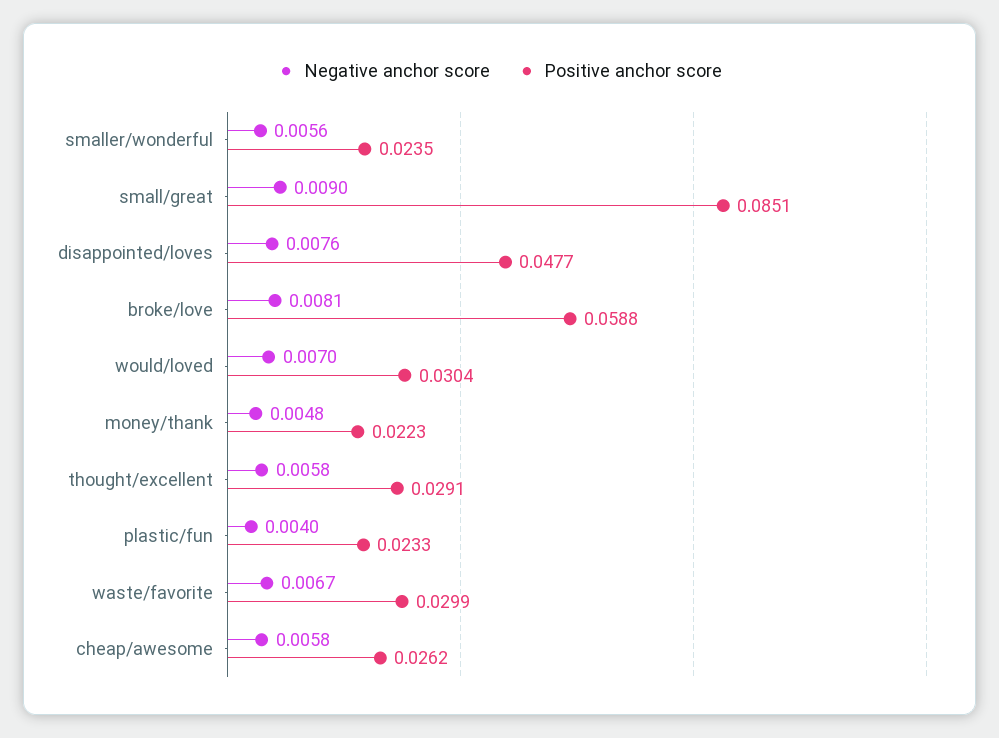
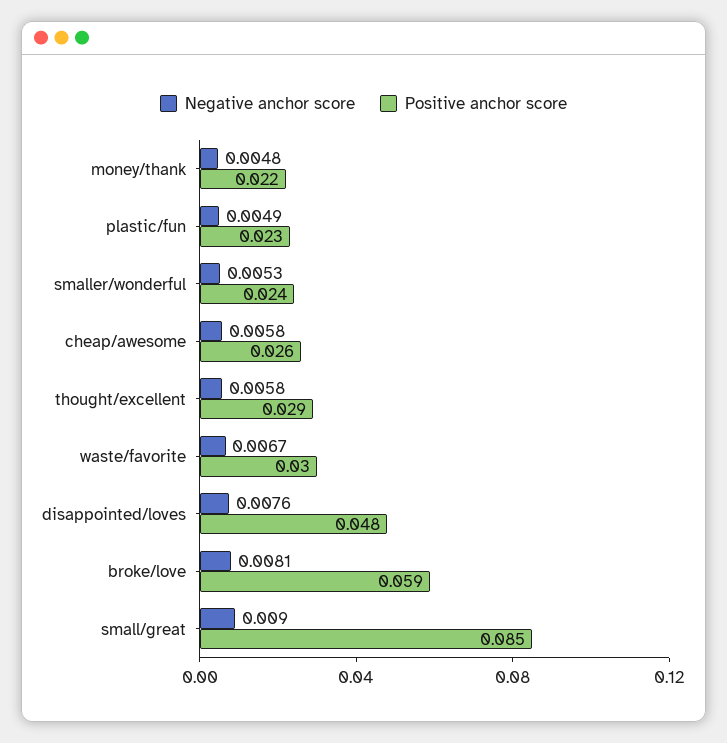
Negative anchor score, smaller/wonderful: 0.0056 -> 0.0053
Negative anchor score, would/loved: 0.007 -> none
Positive anchor score, would/loved: 0.0304 -> none
Negative anchor score, plastic/fun: 0.004 -> 0.0049

